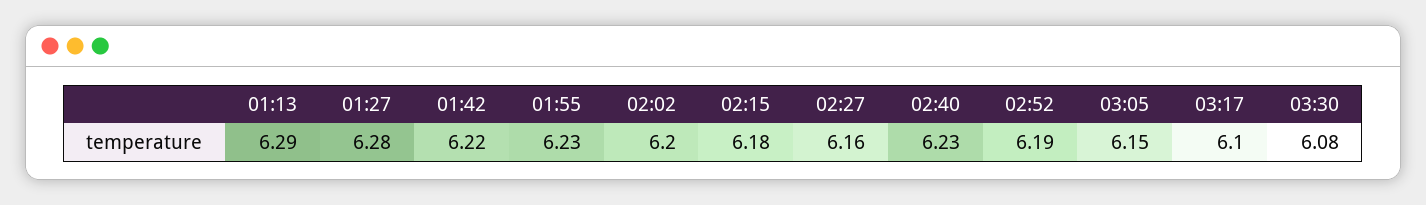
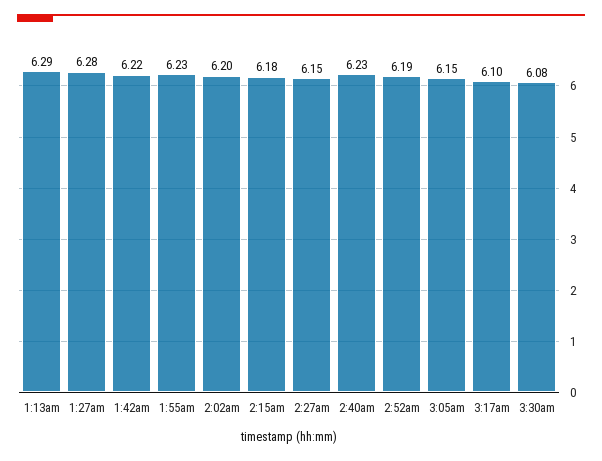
02:27: 6.16 -> 6.15

